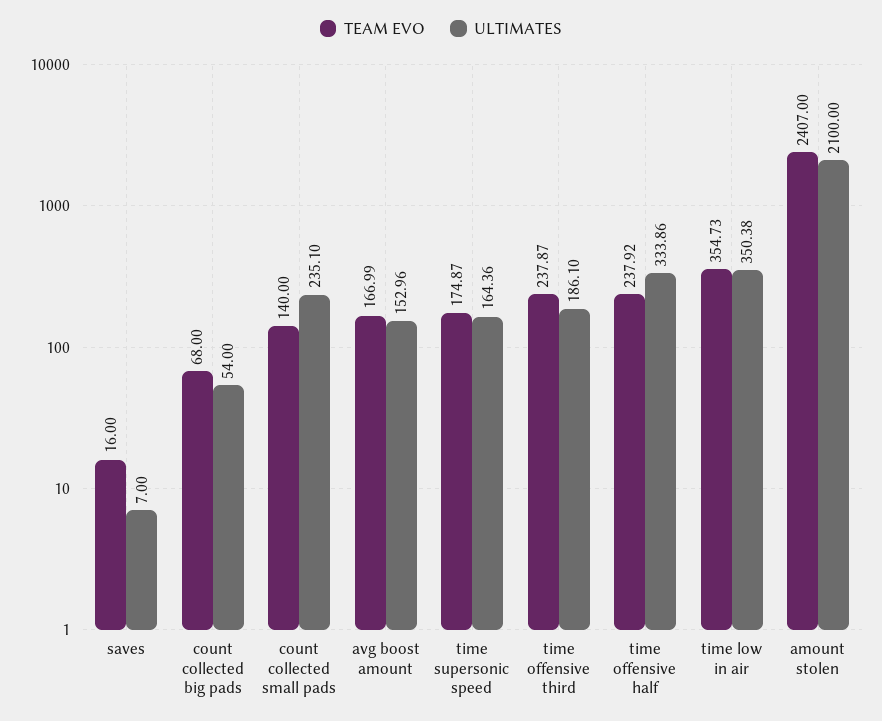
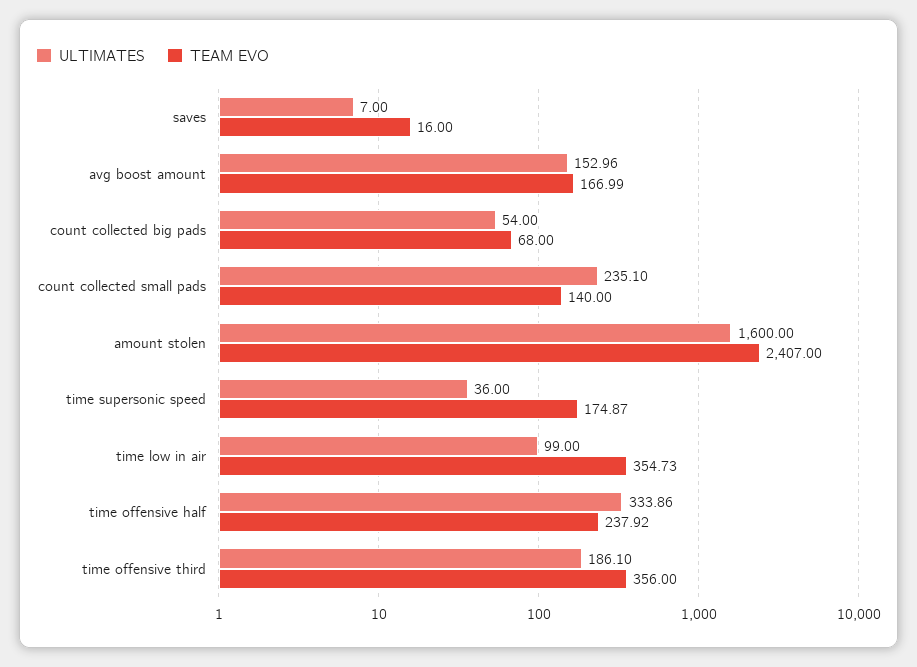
ULTIMATES, time supersonic speed: 164.36 -> 36
TEAM EVO, time offensive third: 237.87 -> 356
ULTIMATES, time low in air: 350.38 -> 99
ULTIMATES, amount stolen: 2100 -> 1600

